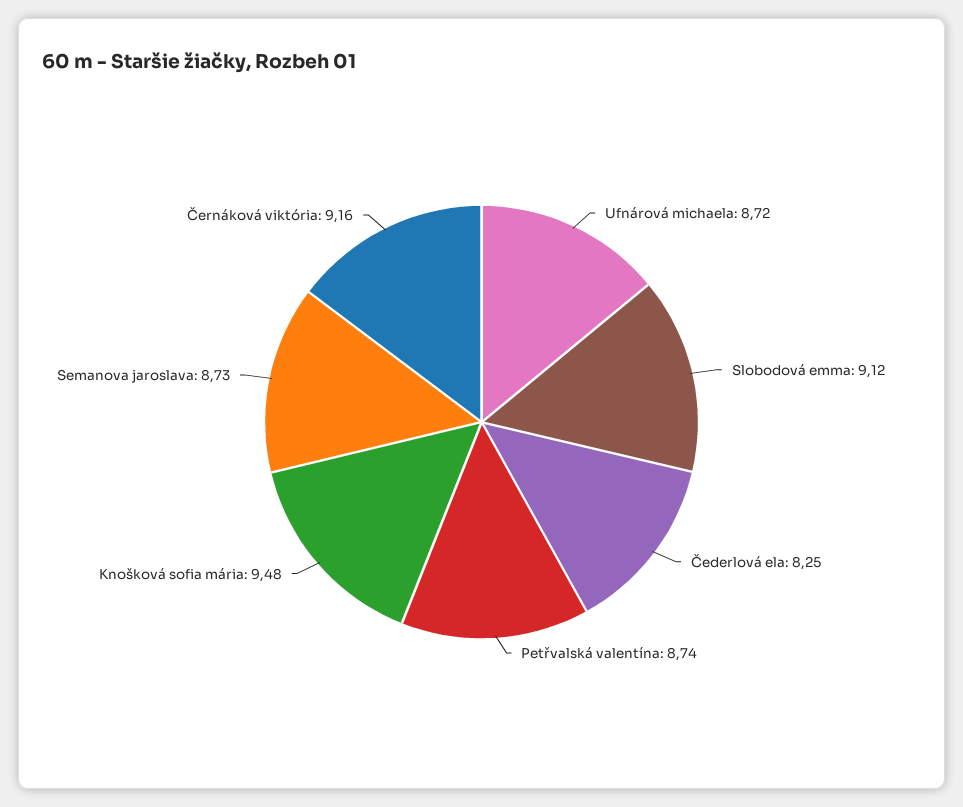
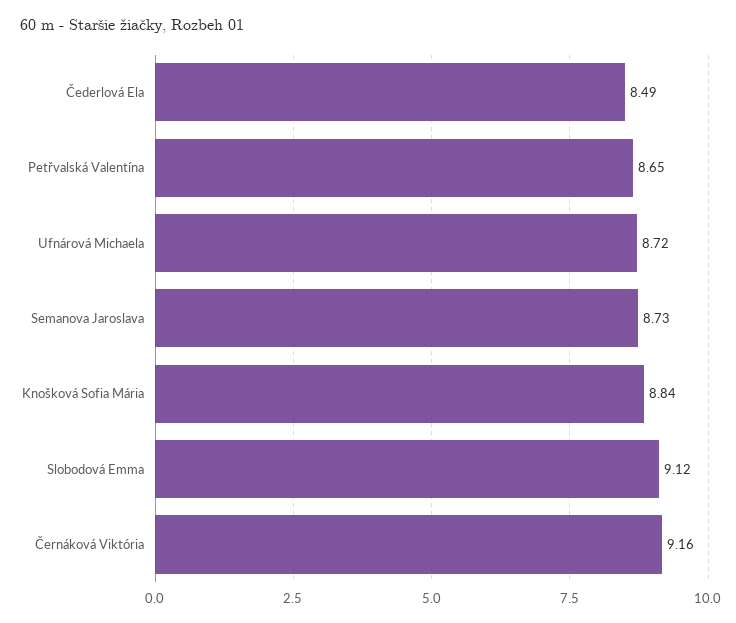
Čederlová ela: 8.25 -> 8.49
Petřvalská valentína: 8.74 -> 8.65
Knošková sofia mária: 9.48 -> 8.84

